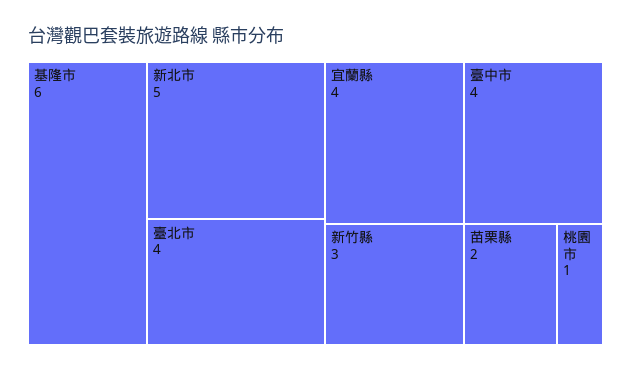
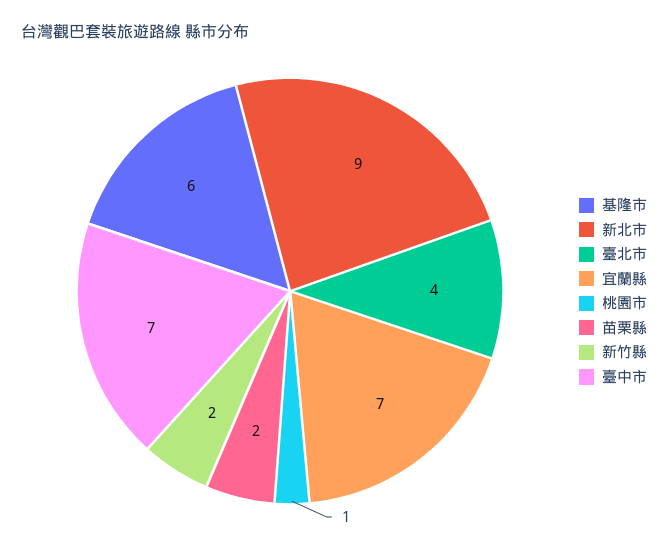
新北市: 5 -> 9
宜蘭縣: 4 -> 7
臺中市: 4 -> 7
新竹縣: 3 -> 2

